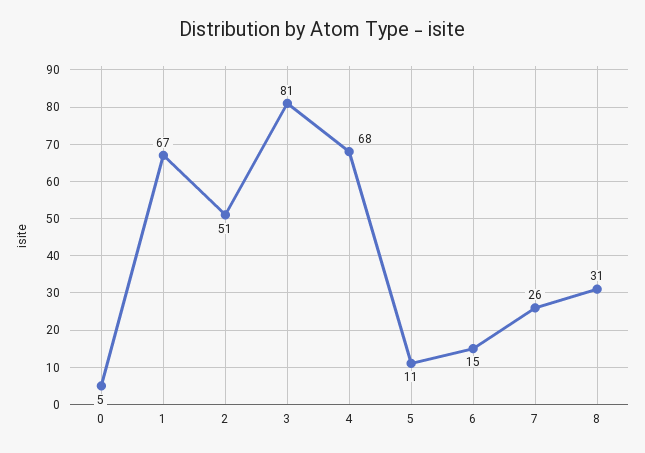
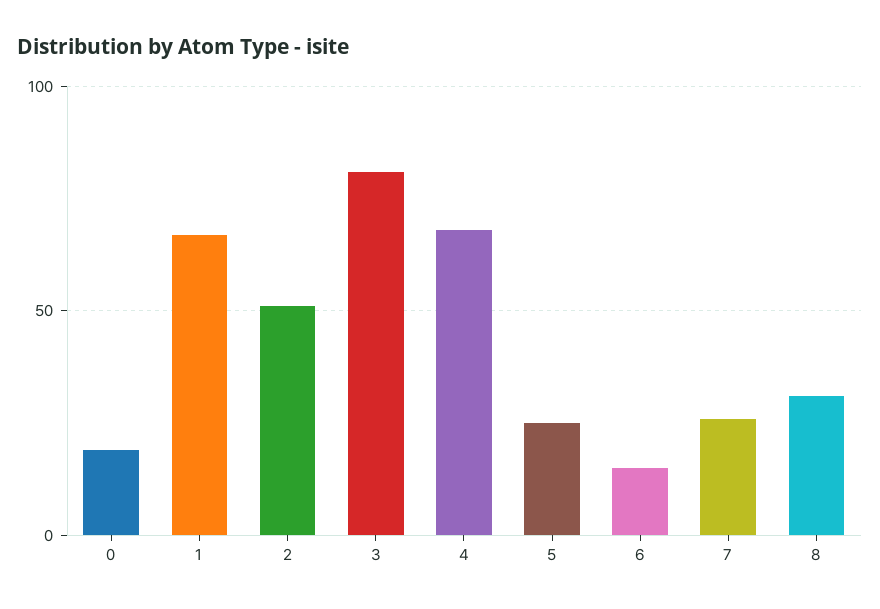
0: 5 -> 20
5: 11 -> 25

